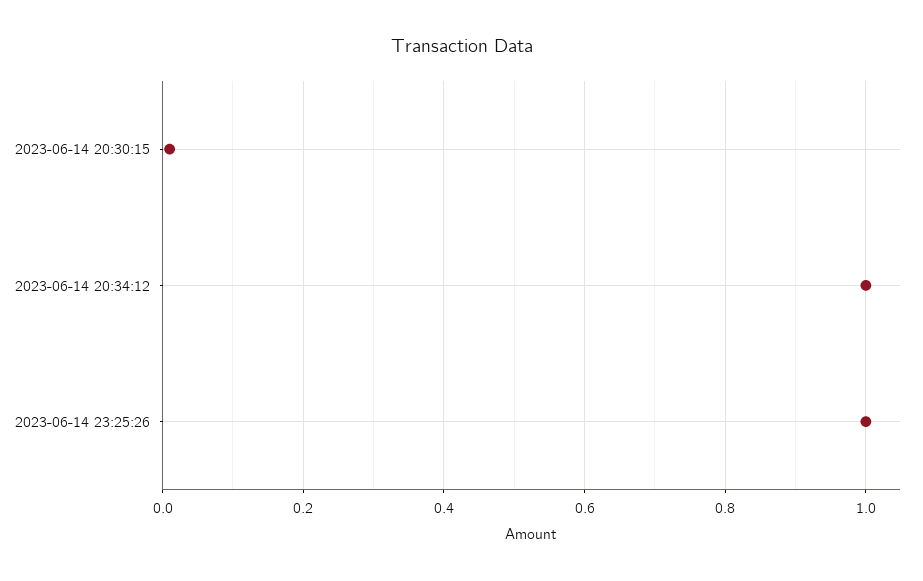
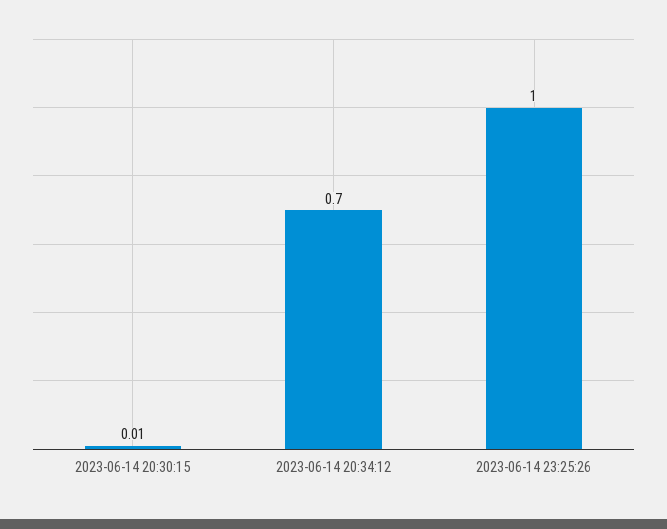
2023-06-14 20:34:12: 1 -> 0.7

